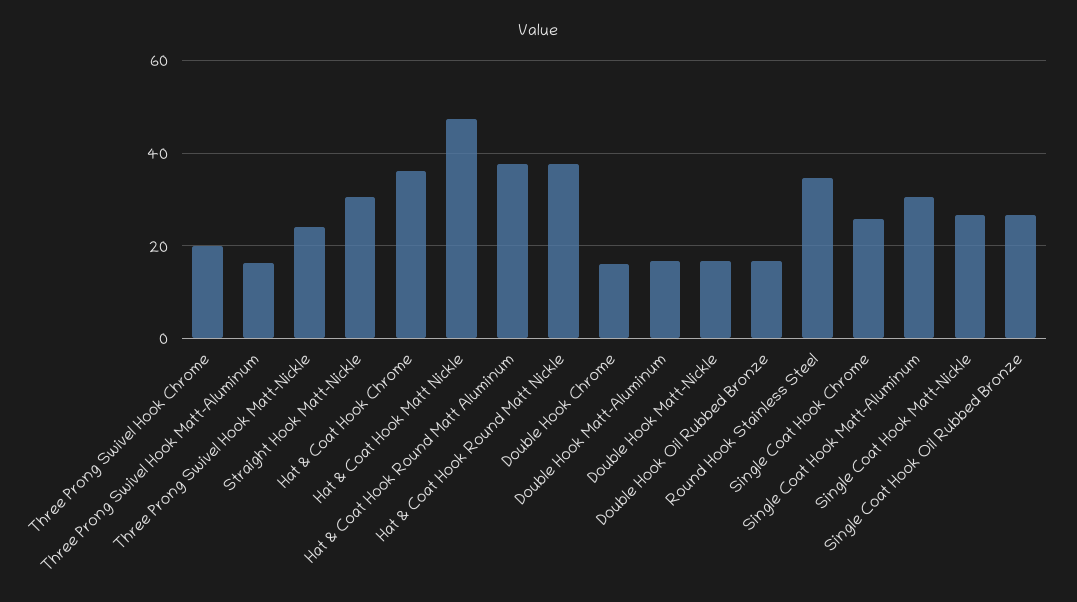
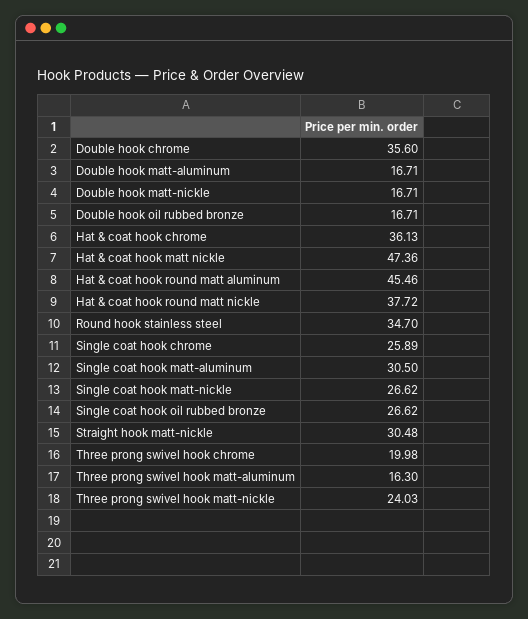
Hat & Coat Hook Round Matt Aluminum: 38 -> 45.46
Double Hook Chrome: 16 -> 35.6

